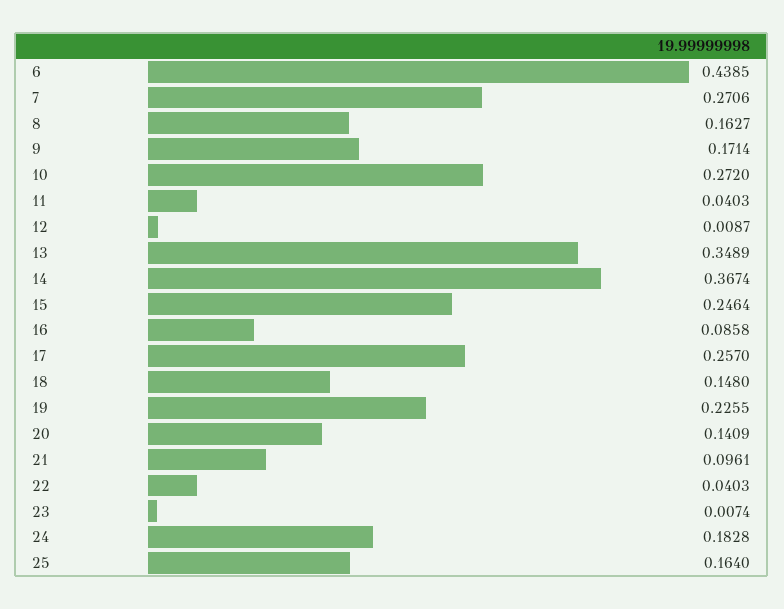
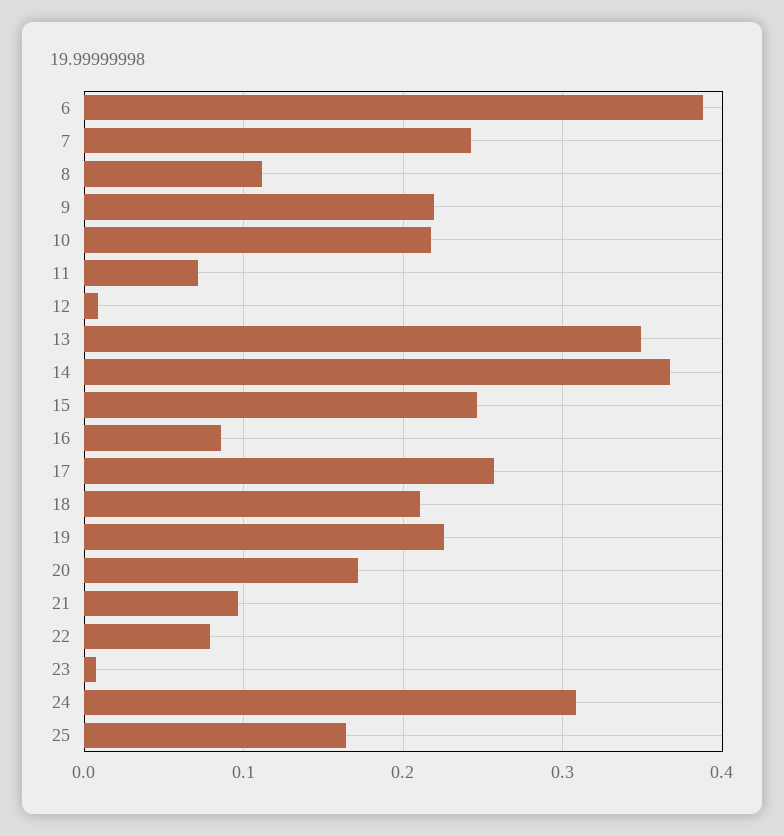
6: 0.4385 -> 0.39
7: 0.2706 -> 0.24
8: 0.1627 -> 0.11
9: 0.1714 -> 0.22
10: 0.272 -> 0.22
11: 0.0403 -> 0.07
18: 0.148 -> 0.21
20: 0.1409 -> 0.17
22: 0.0403 -> 0.08
24: 0.1828 -> 0.31

